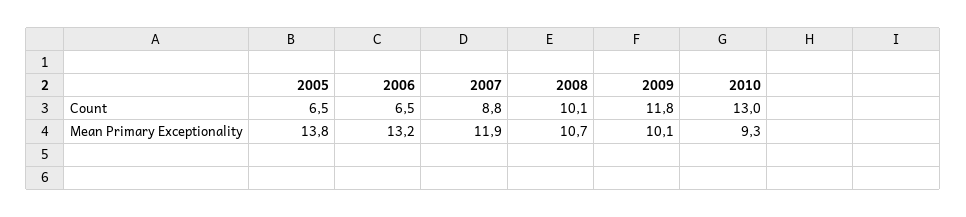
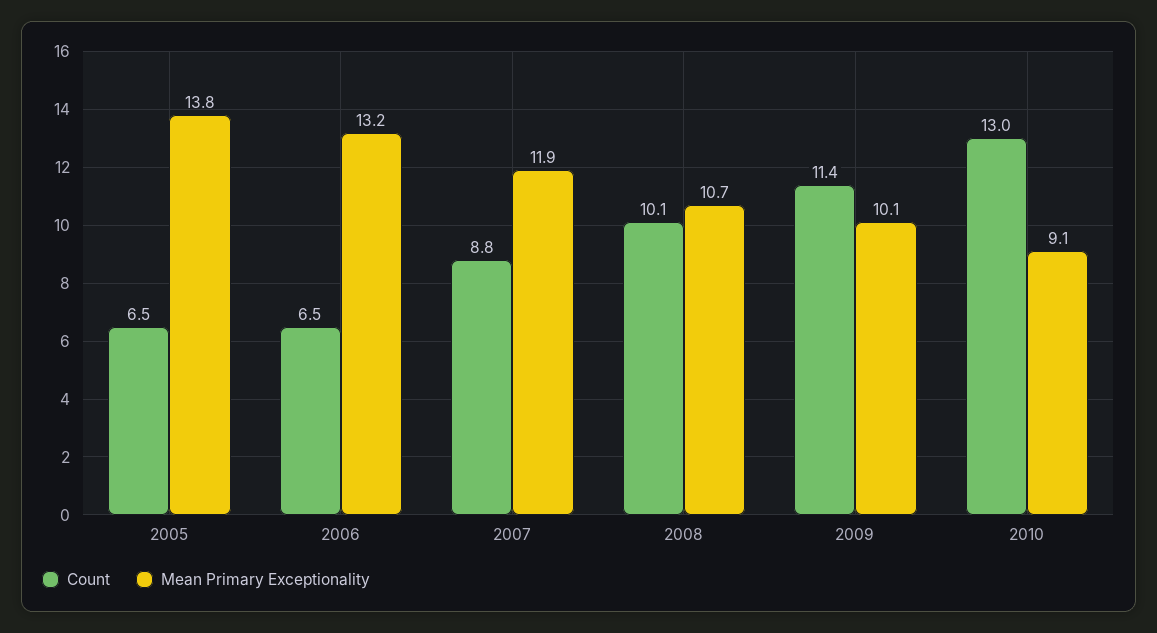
Count, 2009: 11.8 -> 11.4
Mean Primary Exceptionality, 2010: 9.3 -> 9.1

